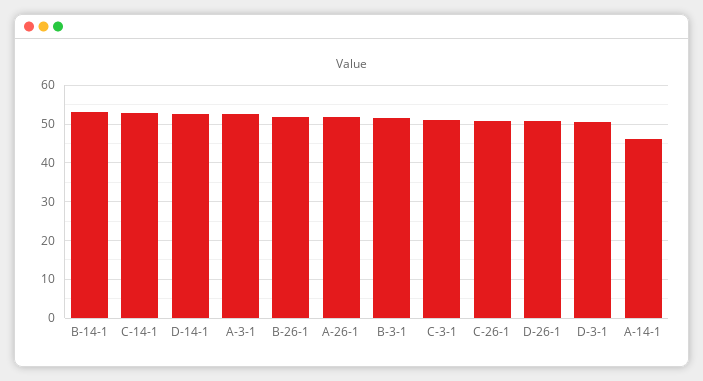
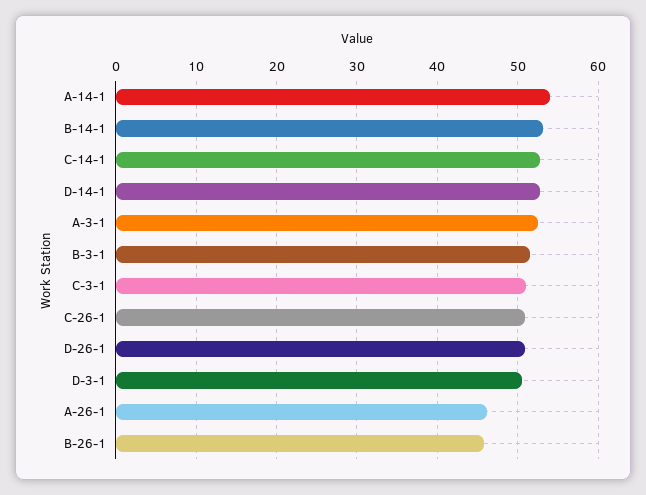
B-26-1: 52 -> 46
A-26-1: 52 -> 46
A-14-1: 46 -> 54

